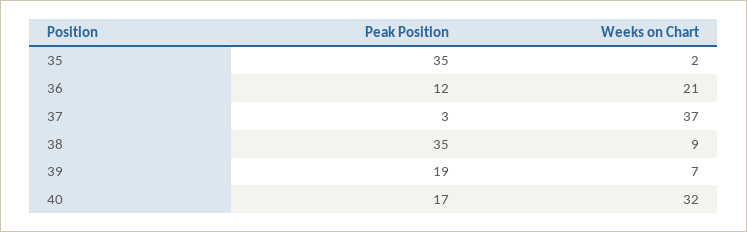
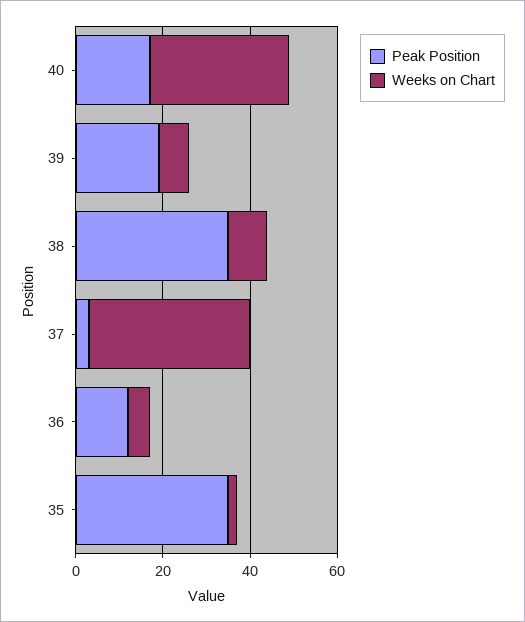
Weeks on Chart, 36: 21 -> 5

